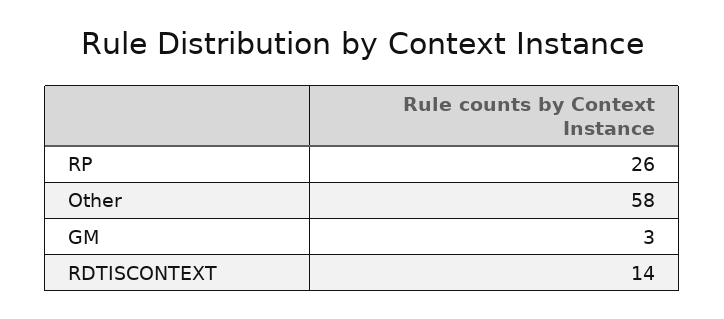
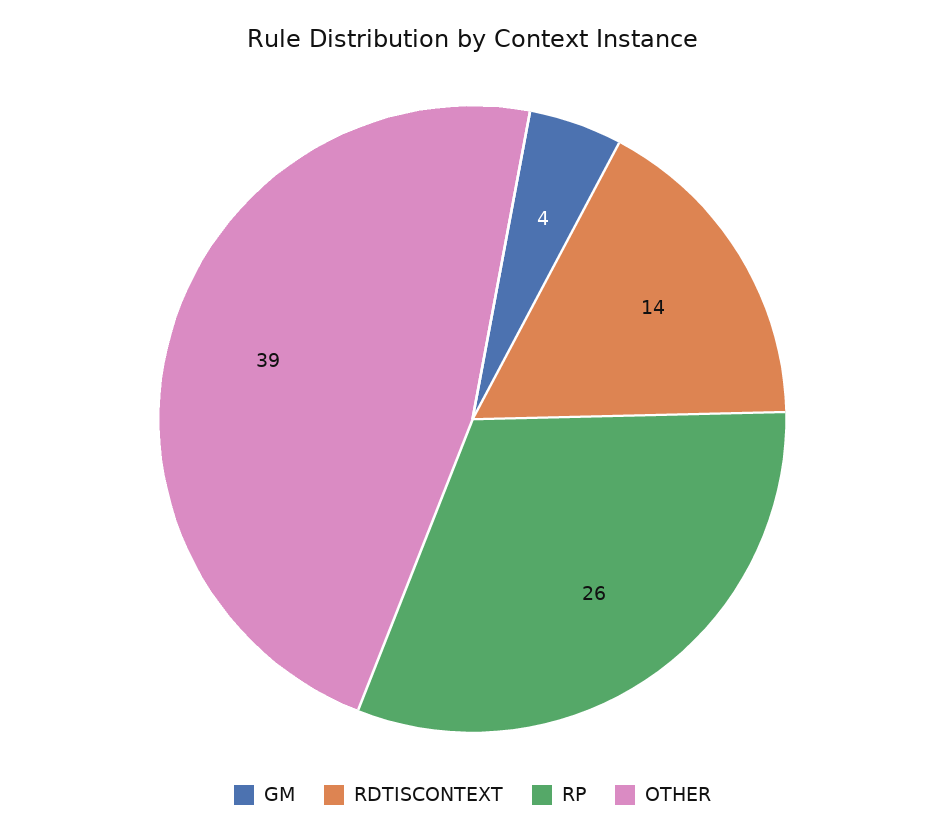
Other: 58 -> 39
GM: 3 -> 4

